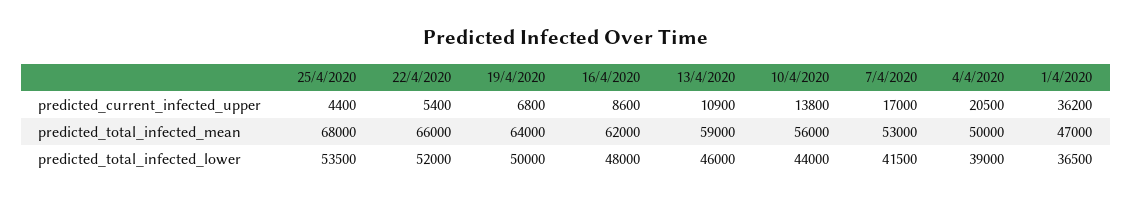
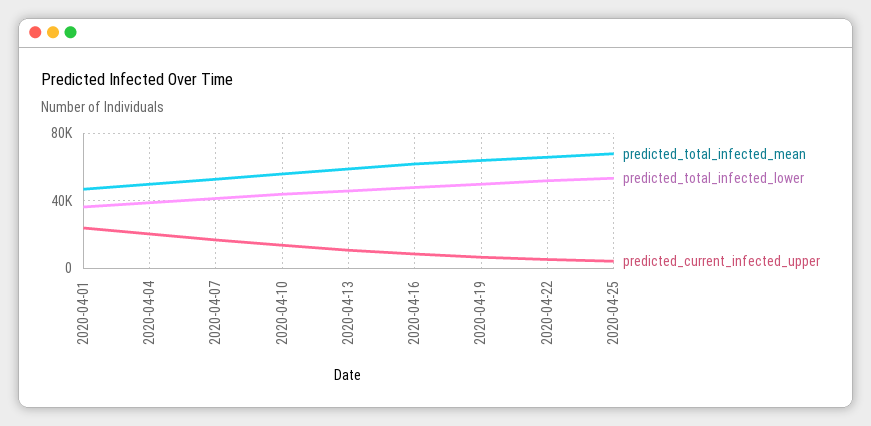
predicted_current_infected_upper, 1/4/2020: 36200 -> 25000

